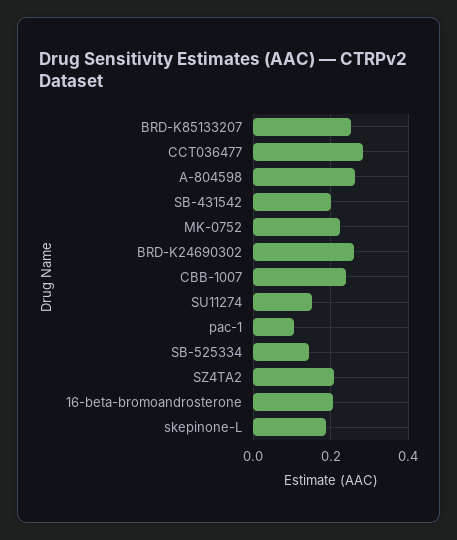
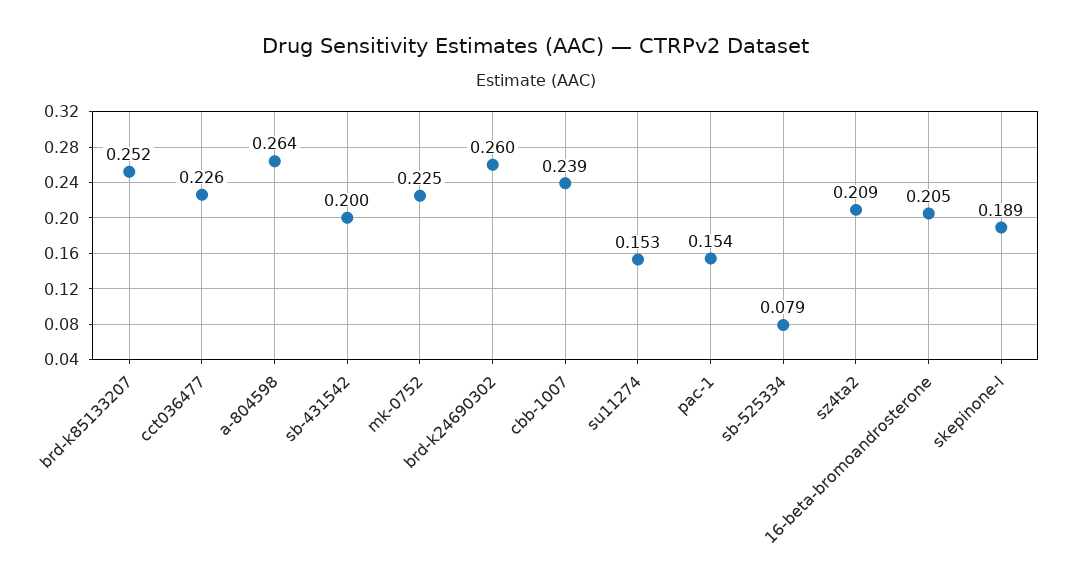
CCT036477: 0.28 -> 0.226
pac-1: 0.1 -> 0.154
SB-525334: 0.14 -> 0.079

